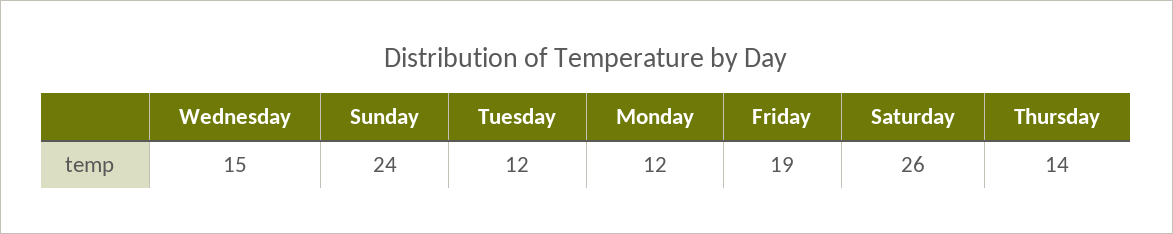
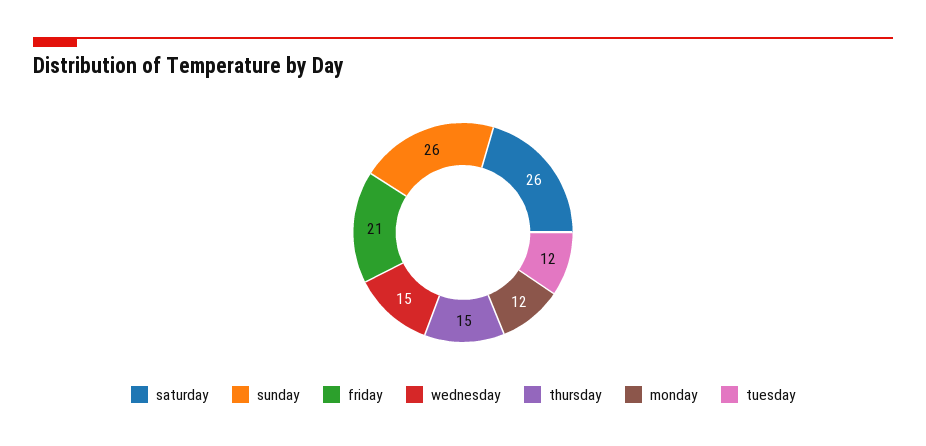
Sunday: 24 -> 26
Friday: 19 -> 21
Thursday: 14 -> 15

